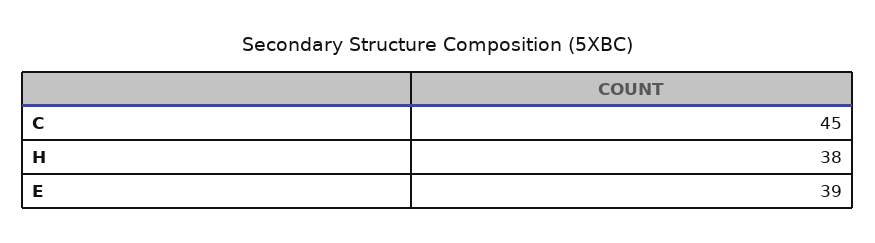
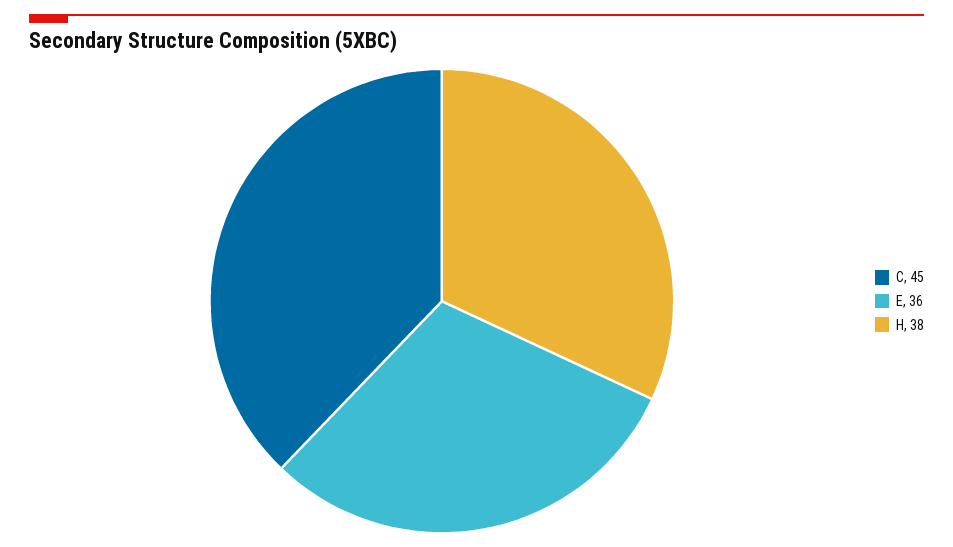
E: 39 -> 36

